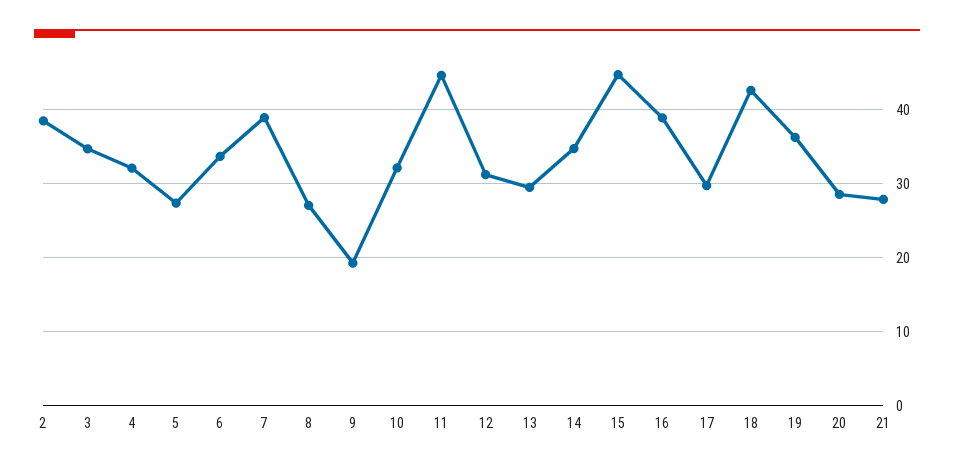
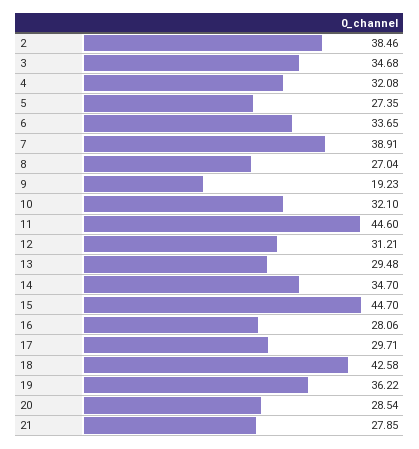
16: 39 -> 28.06

